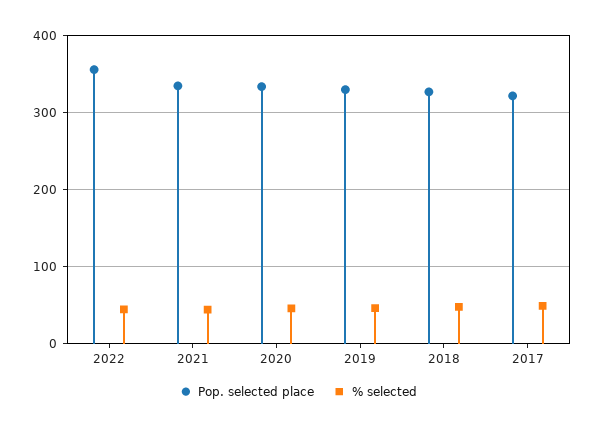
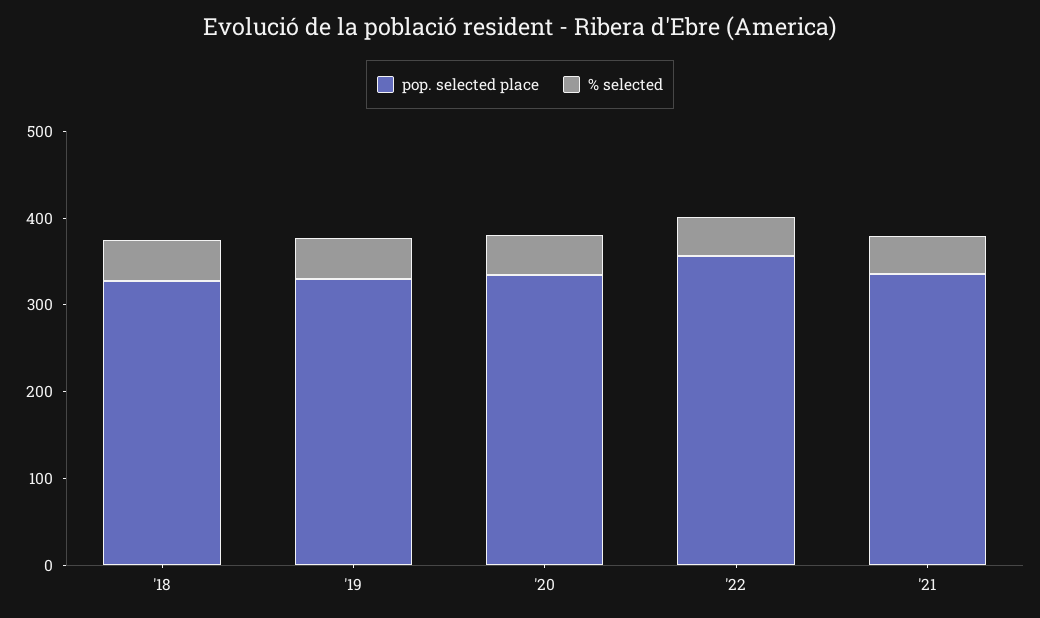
Pop. selected place, 2017: 320 -> none
% selected, 2017: 50 -> none

